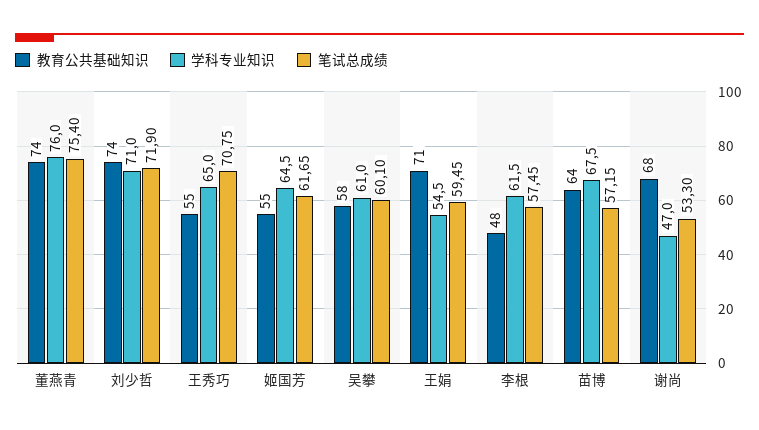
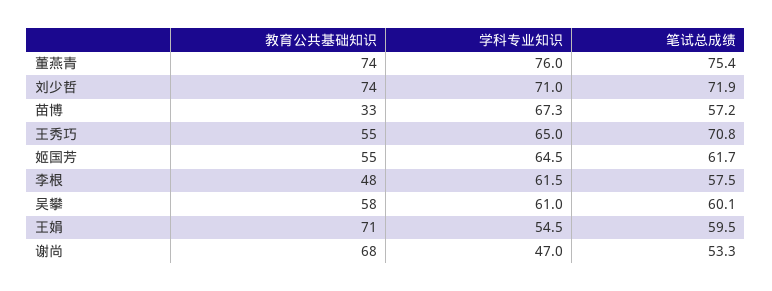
教育公共基础知识, 苗博: 64 -> 33
学科专业知识, 苗博: 67.5 -> 67.3

